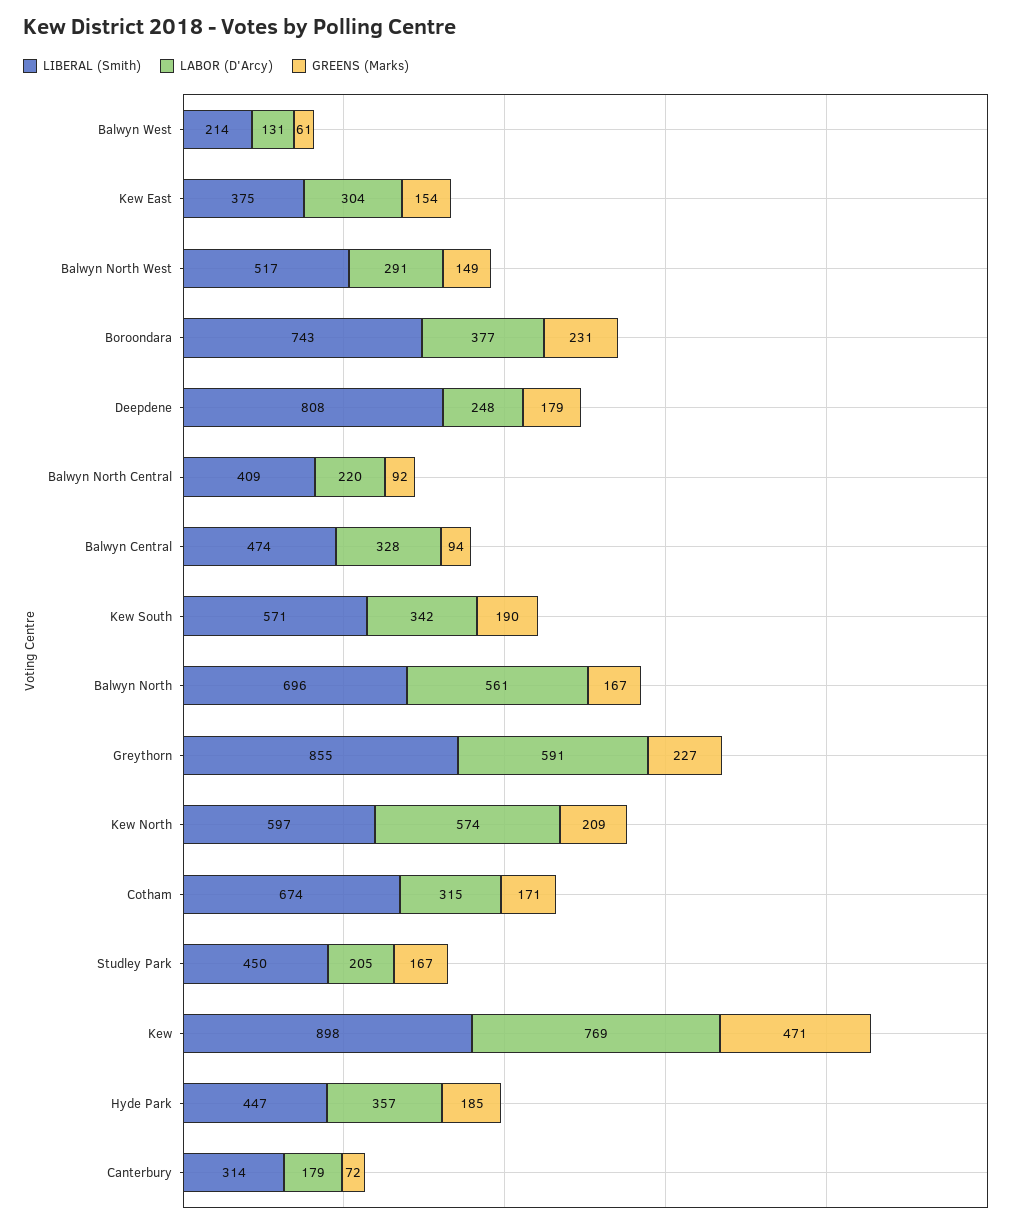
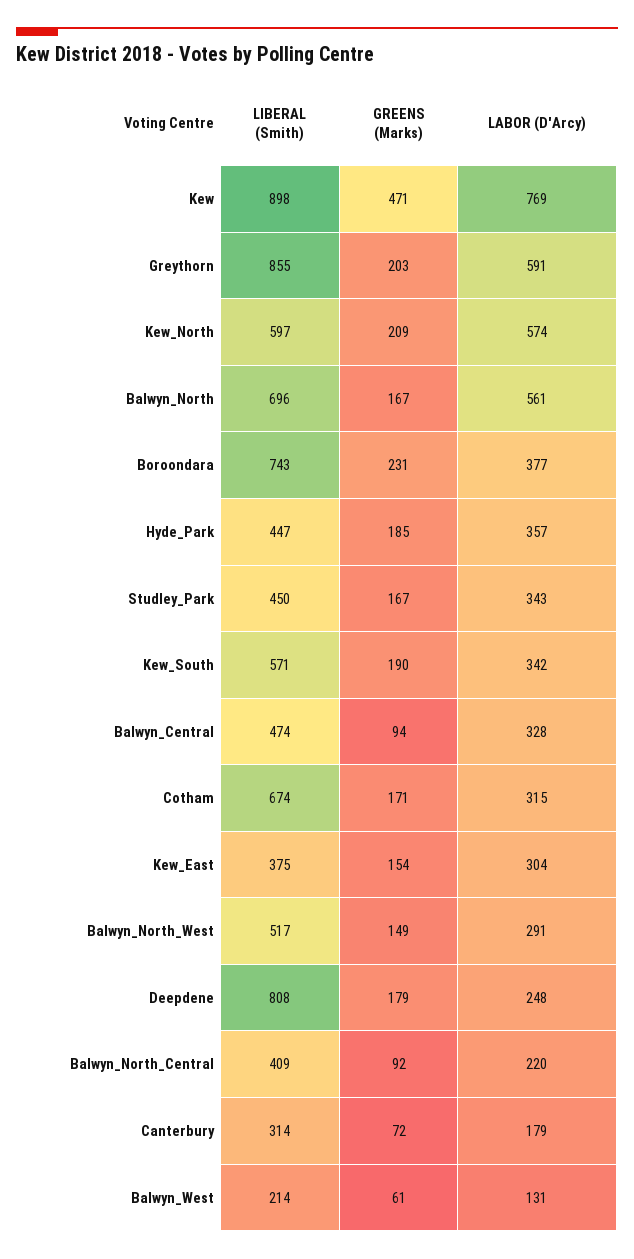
GREENS (Marks), Greythorn: 227 -> 203
LABOR (D'Arcy), Studley Park: 205 -> 343

